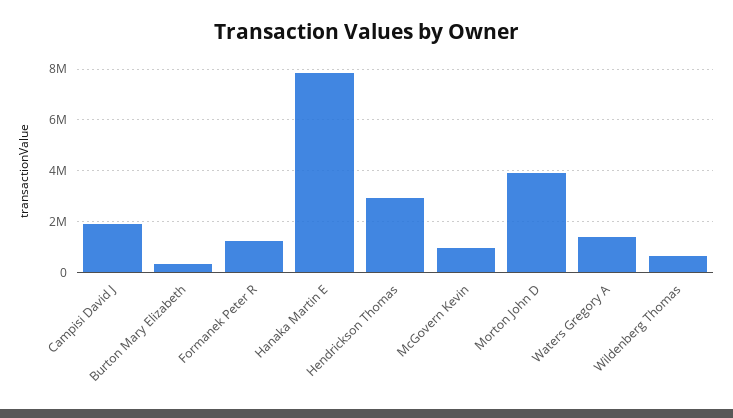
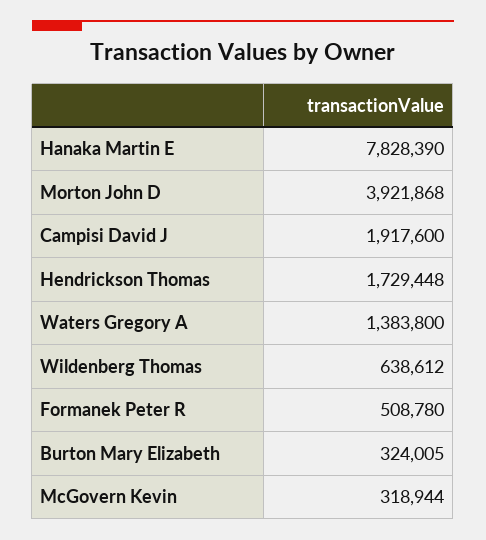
Formanek Peter R: 1250000 -> 508780
Hendrickson Thomas: 3000000 -> 1729448
McGovern Kevin: 1000000 -> 318944

